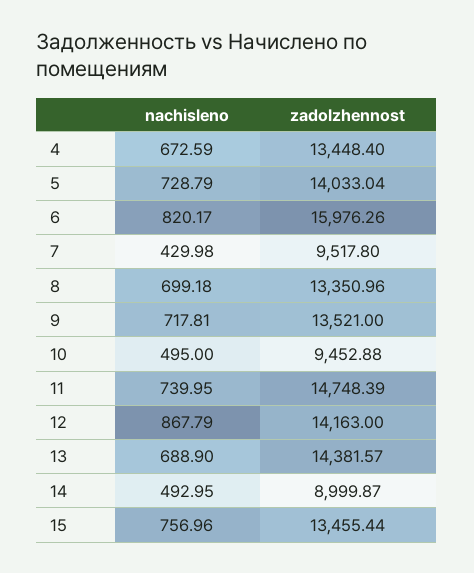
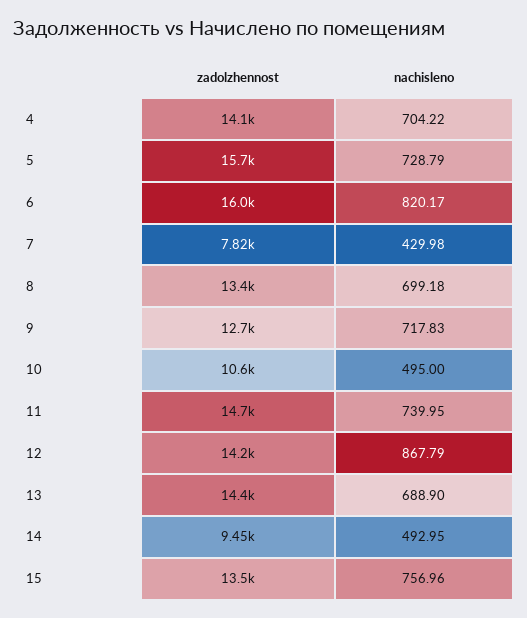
nachisleno, 4: 672.59 -> 704.22
zadolzhennost, 4: 13448.4 -> 14100
zadolzhennost, 5: 14033.04 -> 15700
zadolzhennost, 7: 9517.8 -> 7820
nachisleno, 9: 717.81 -> 717.83
zadolzhennost, 9: 13521 -> 12700
zadolzhennost, 10: 9452.88 -> 10600
zadolzhennost, 14: 8999.87 -> 9450

